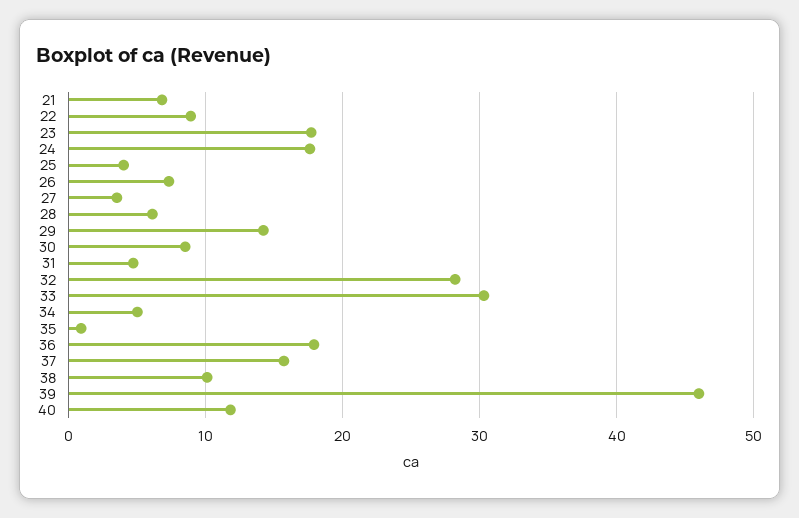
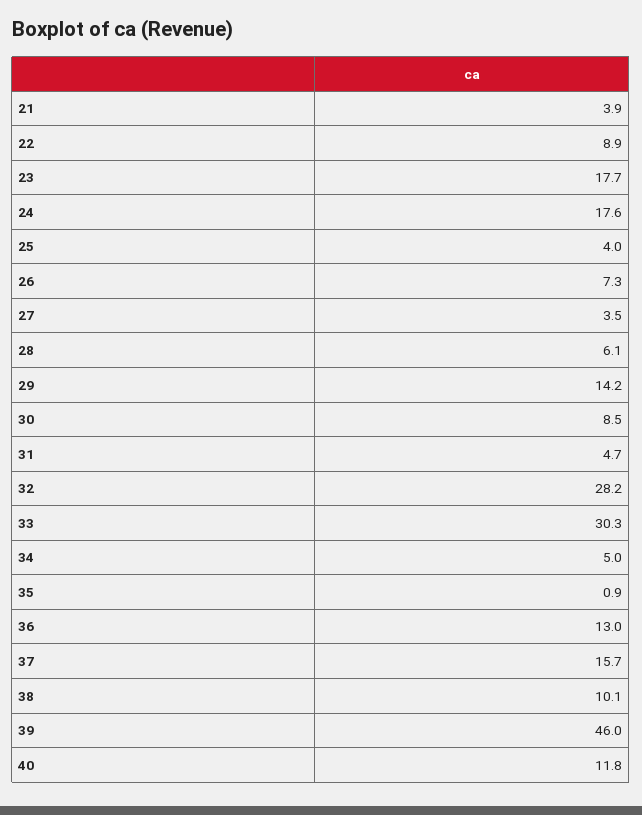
21: 7 -> 3.9
36: 18 -> 13

